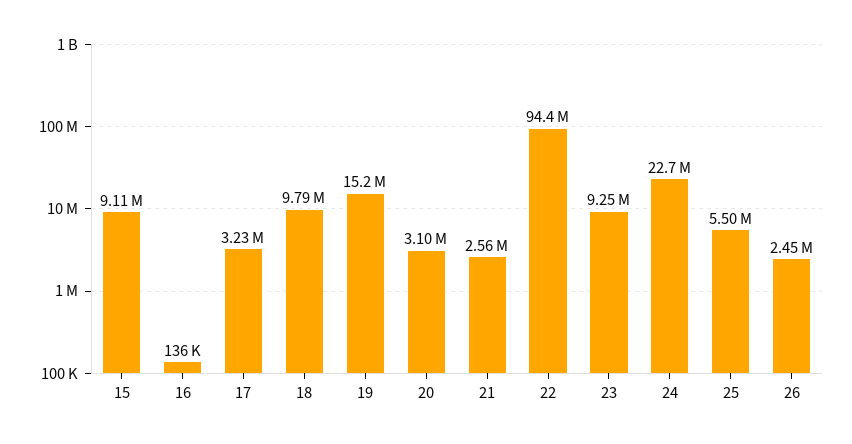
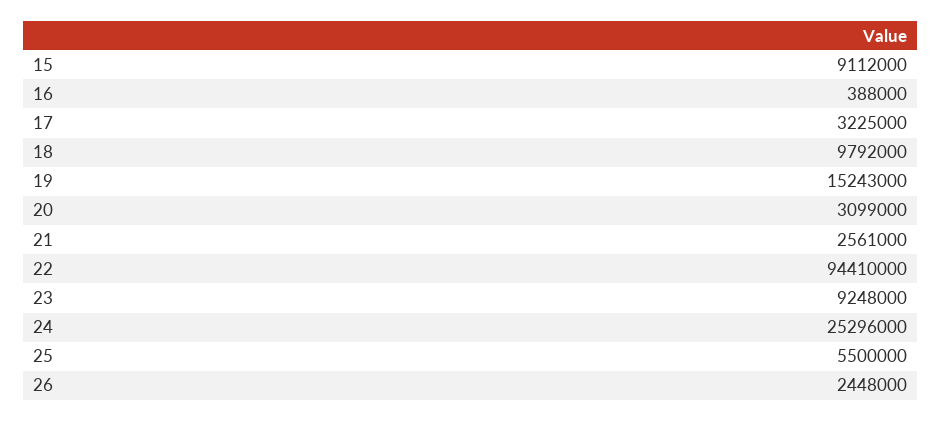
16: 136000 -> 388000
24: 22700000 -> 25296000

